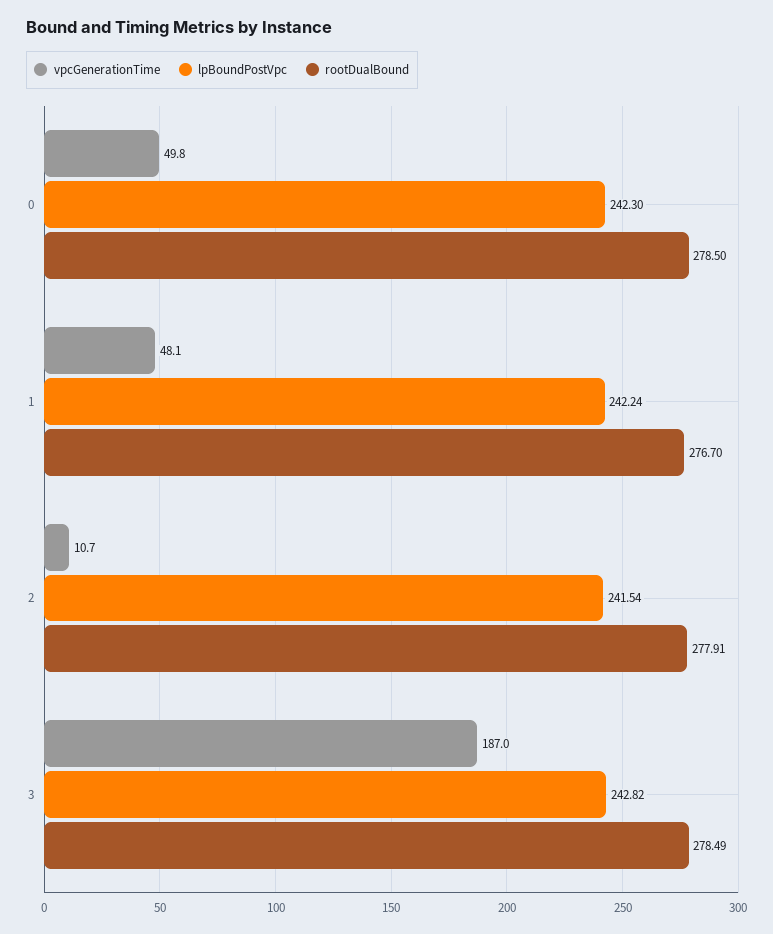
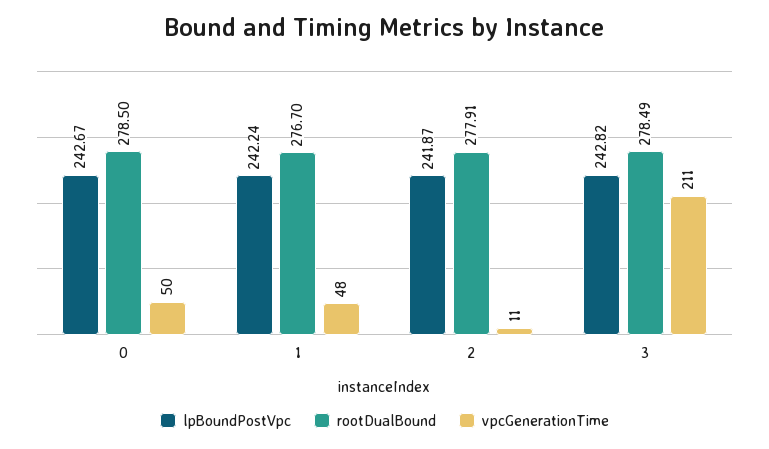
lpBoundPostVpc, 0: 242.3 -> 242.67
lpBoundPostVpc, 2: 241.54 -> 241.87
vpcGenerationTime, 3: 187 -> 211

